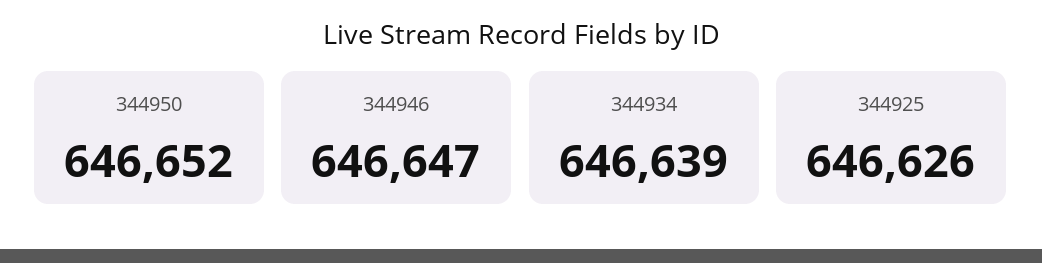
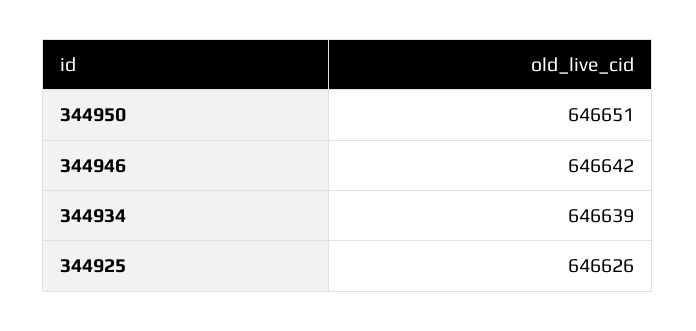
344950: 646652 -> 646651
344946: 646647 -> 646642

